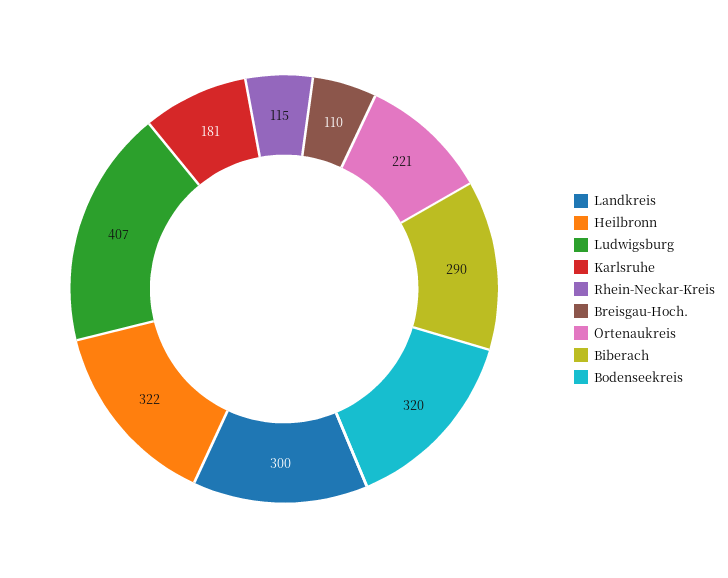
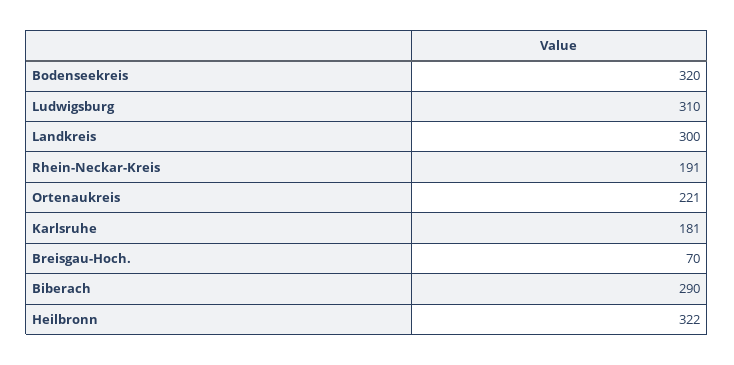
Ludwigsburg: 407 -> 310
Rhein-Neckar-Kreis: 115 -> 191
Breisgau-Hoch.: 110 -> 70

